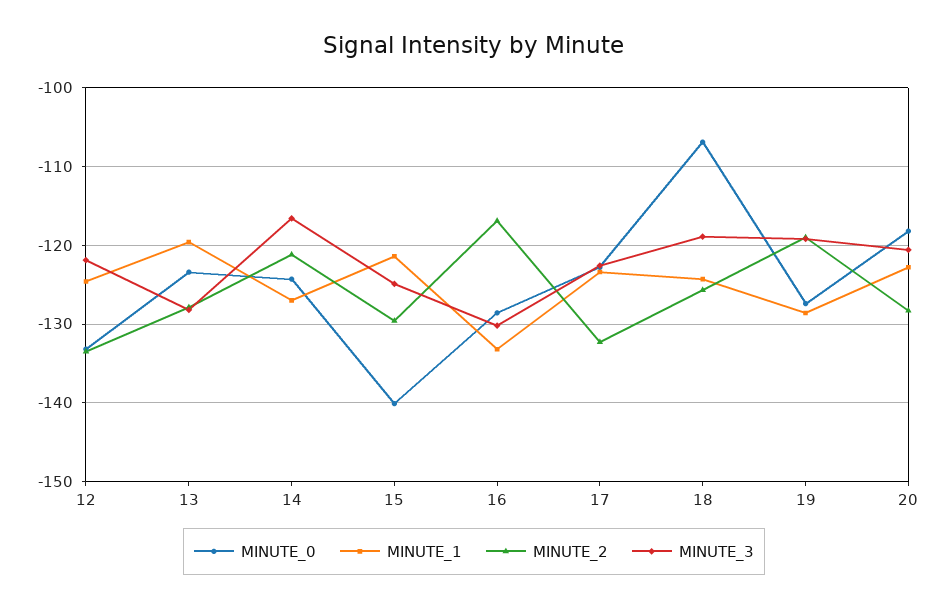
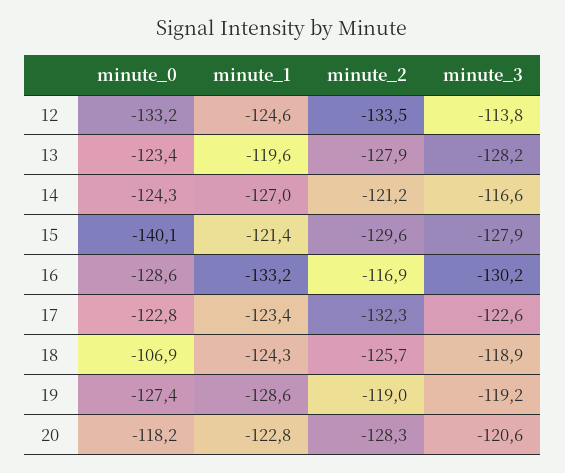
MINUTE_3, 12: -122 -> -113.8
MINUTE_3, 15: -125 -> -127.9

